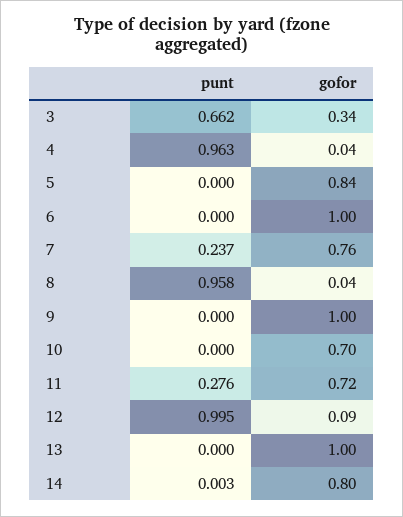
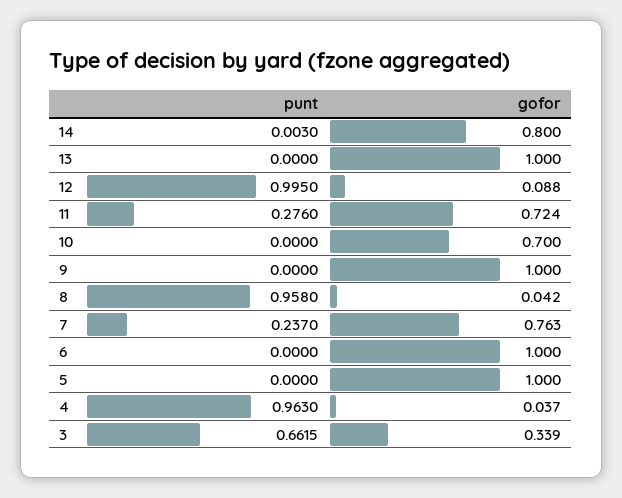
gofor, 5: 0.84 -> 1

